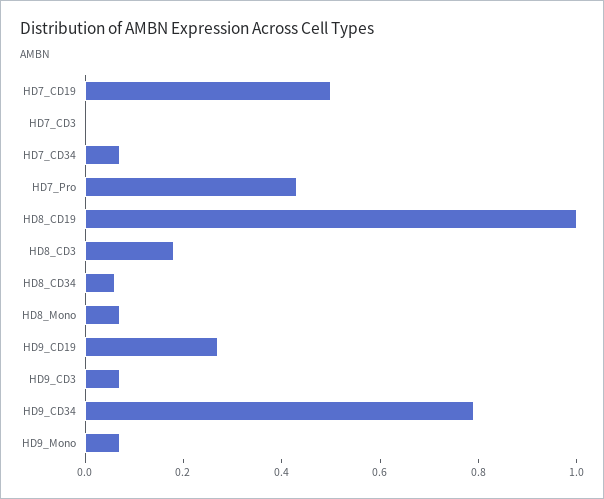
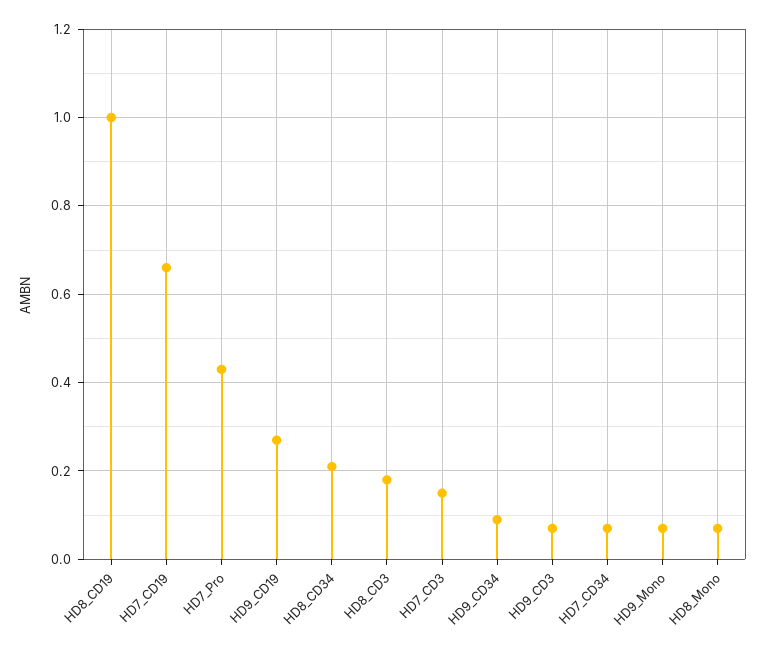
HD7_CD19: 0.5 -> 0.65
HD7_CD3: 0 -> 0.15
HD8_CD34: 0.05 -> 0.2
HD9_CD34: 0.8 -> 0.1

